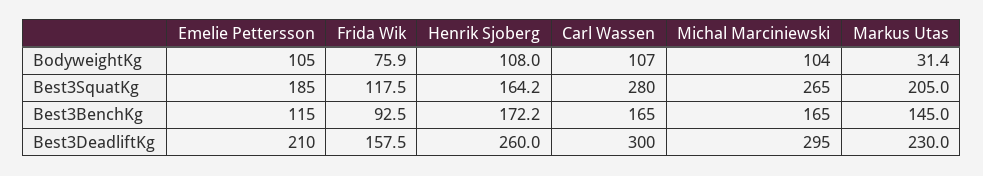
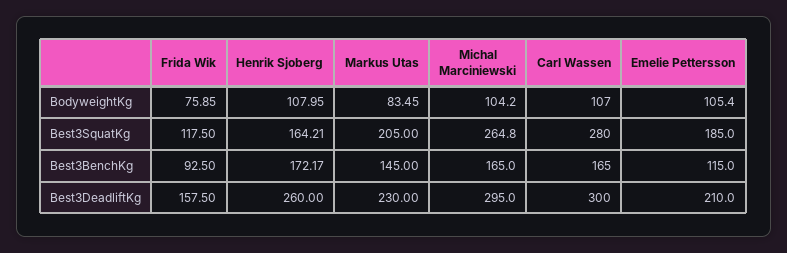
Markus Utas, BodyweightKg: 31.4 -> 83.45

